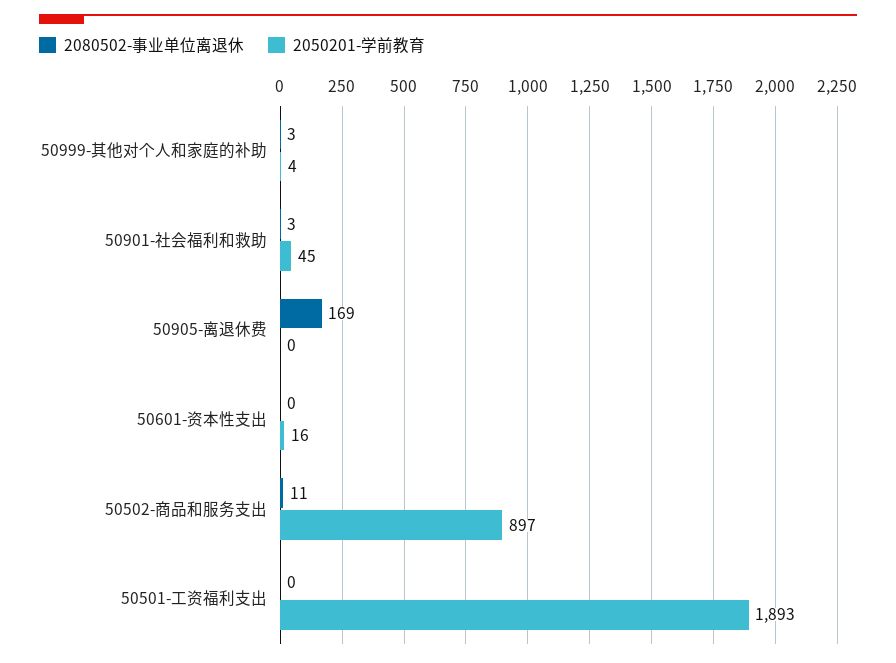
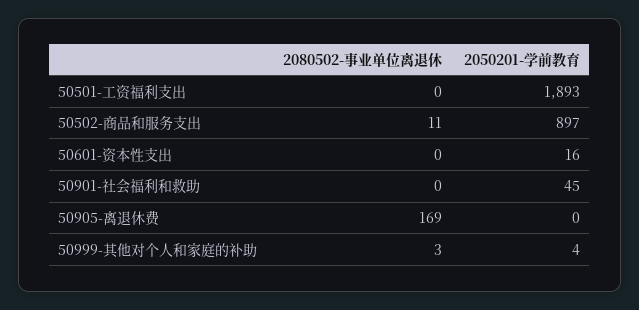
2080502-事业单位离退休, 50901-社会福利和救助: 3 -> 0

